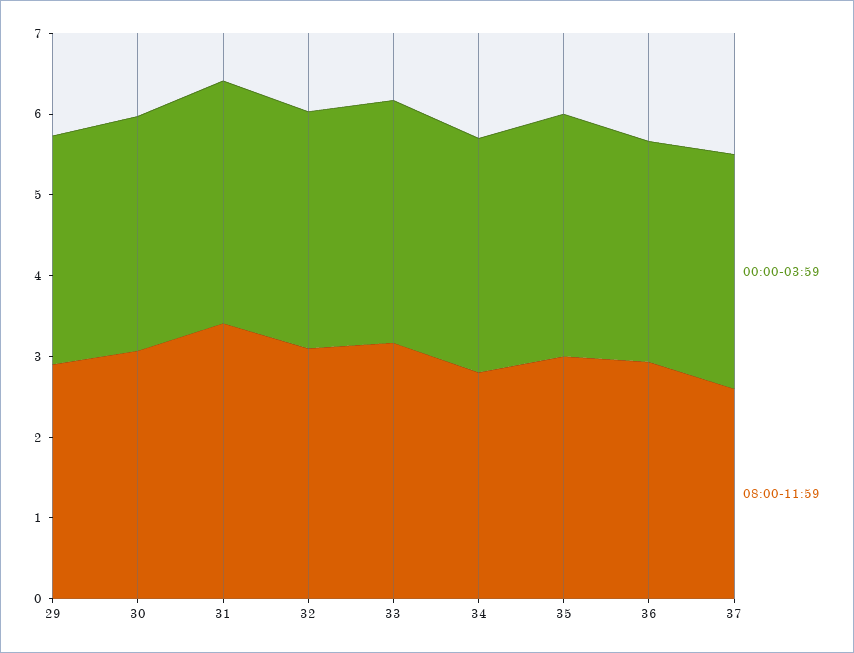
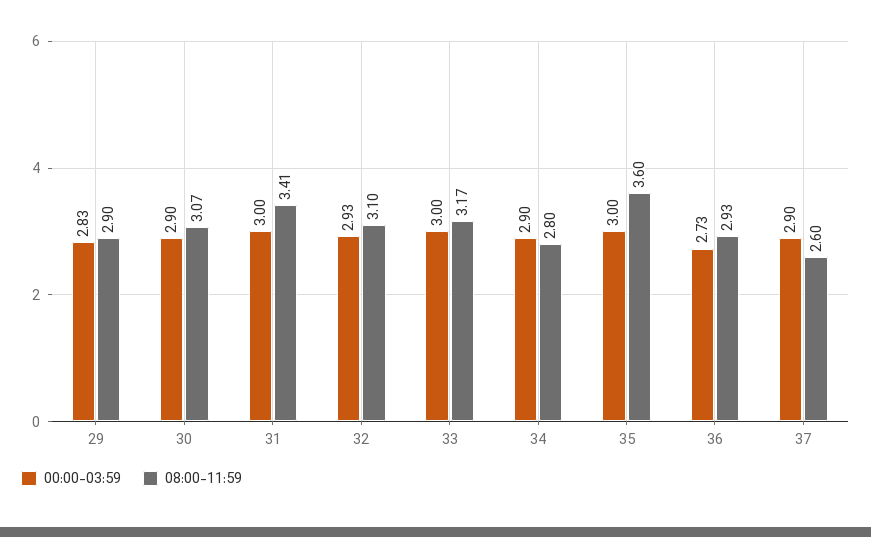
08:00-11:59, 35: 3 -> 3.6

